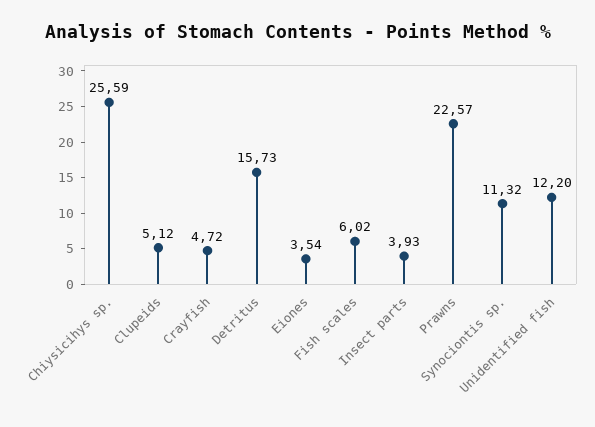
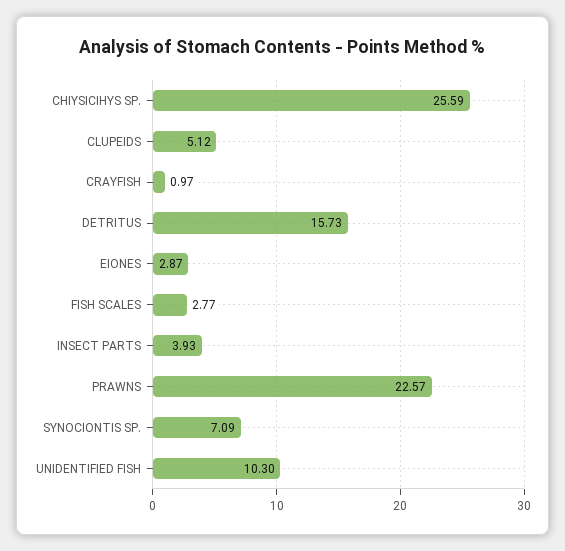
Crayfish: 4.72 -> 0.97
Eiones: 3.54 -> 2.87
Fish scales: 6.02 -> 2.77
Synociontis sp.: 11.32 -> 7.09
Unidentified fish: 12.2 -> 10.3

